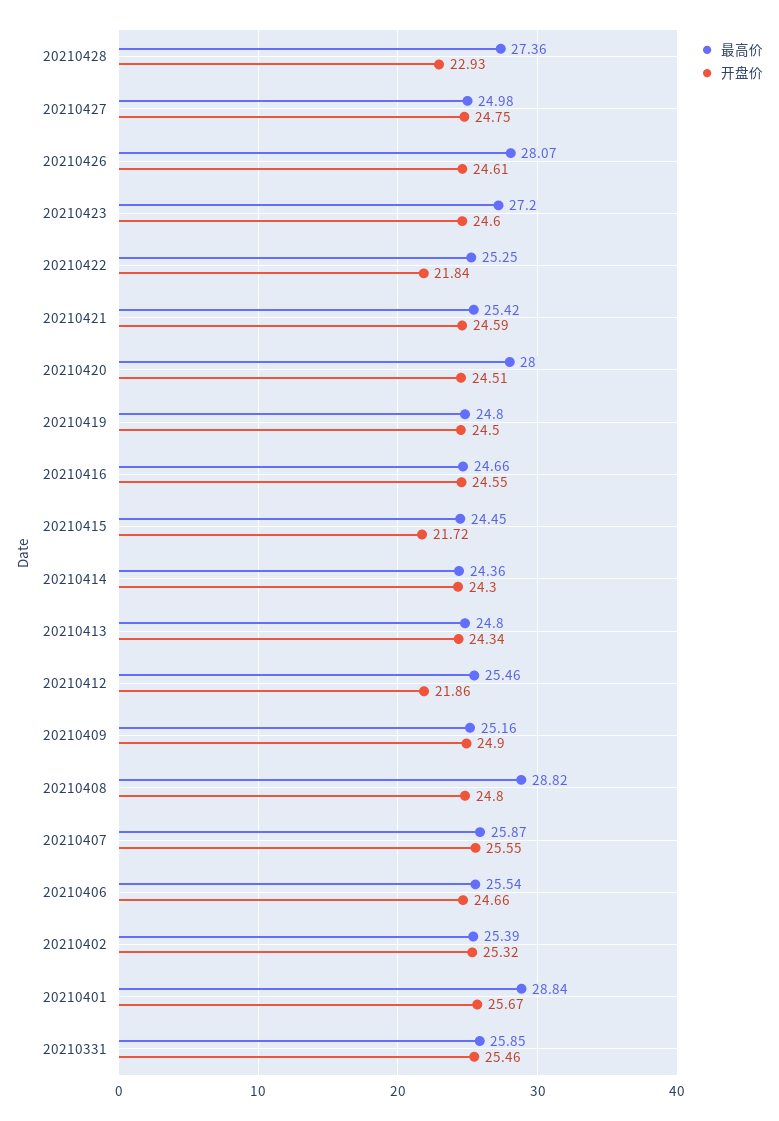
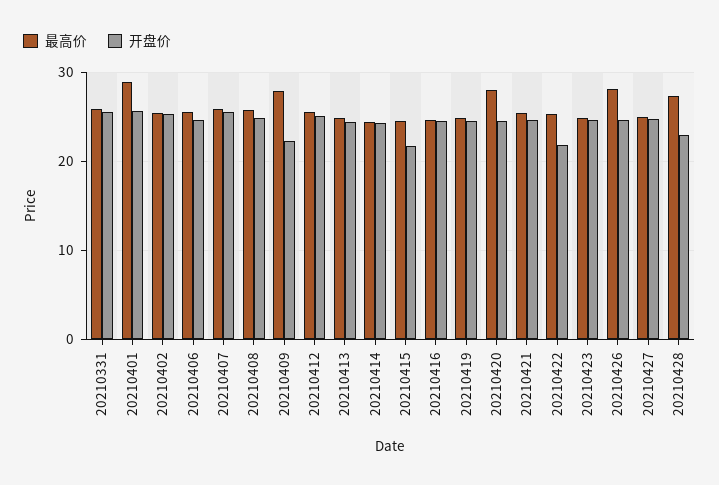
最高价, 20210423: 27.2 -> 25
开盘价, 20210412: 21.86 -> 25
最高价, 20210409: 25.16 -> 28
开盘价, 20210409: 24.9 -> 22
最高价, 20210408: 28.82 -> 26

